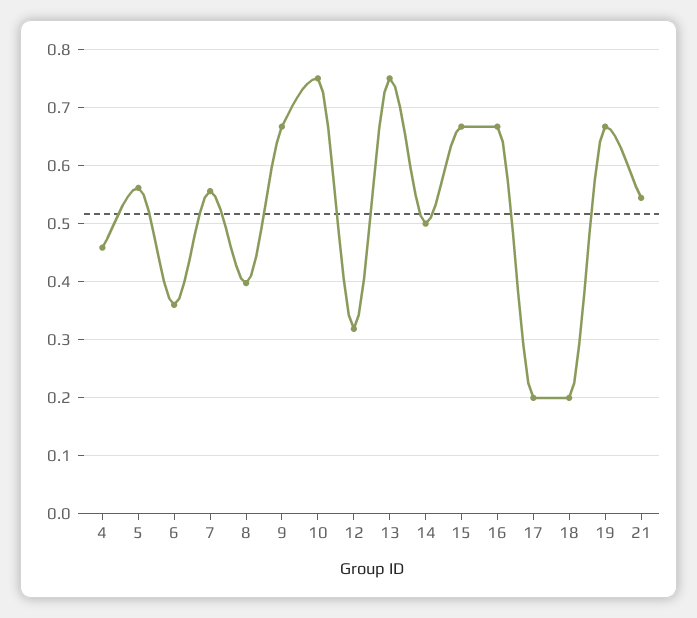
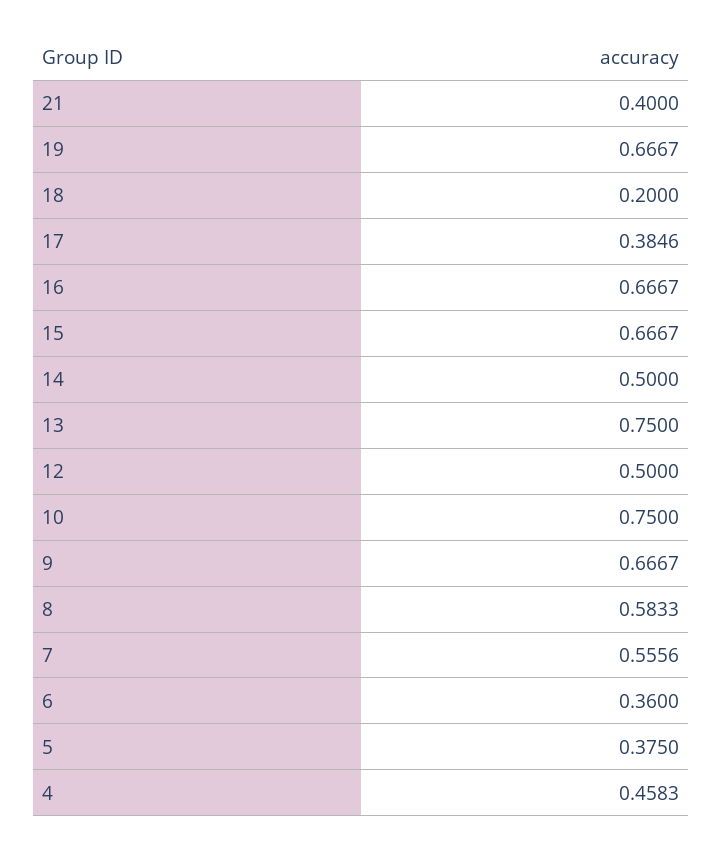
5: 0.56 -> 0.375
8: 0.4 -> 0.5833
12: 0.32 -> 0.5
17: 0.2 -> 0.3846
21: 0.54 -> 0.4

